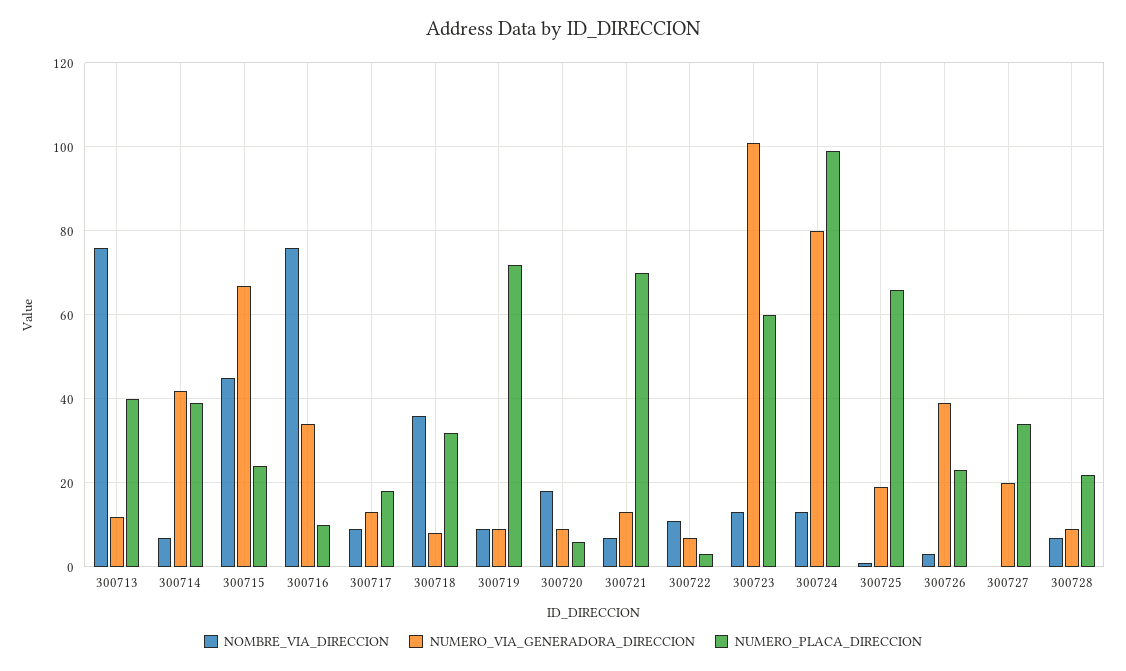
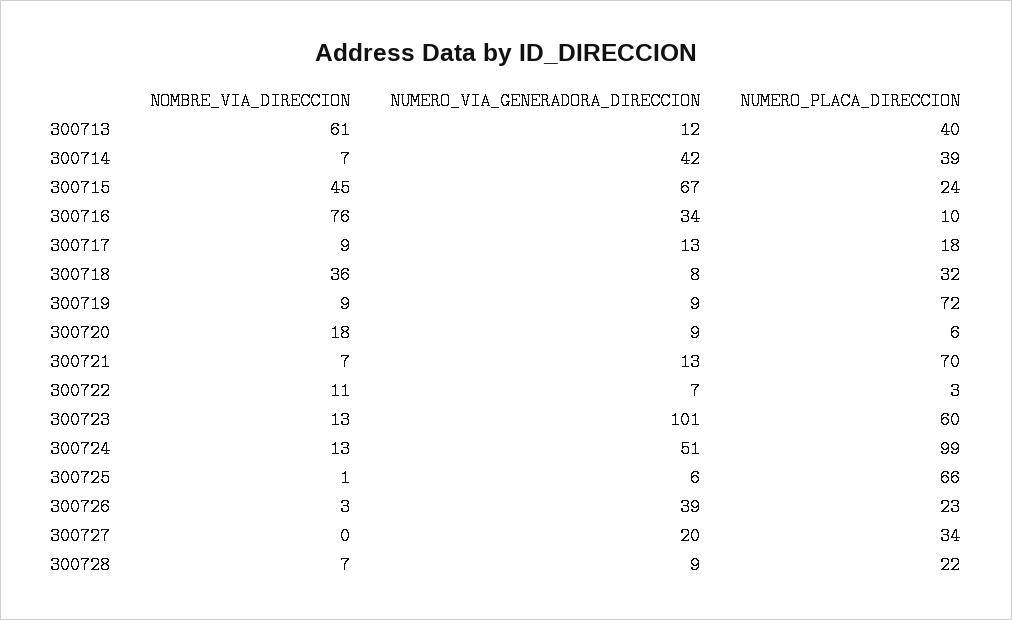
NOMBRE_VIA_DIRECCION, 300713: 75 -> 61
NUMERO_VIA_GENERADORA_DIRECCION, 300724: 80 -> 51
NUMERO_VIA_GENERADORA_DIRECCION, 300725: 20 -> 6

